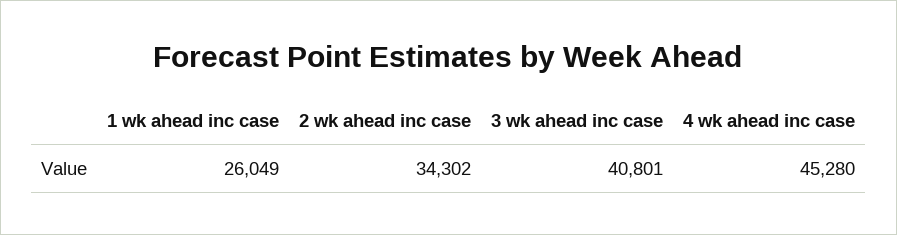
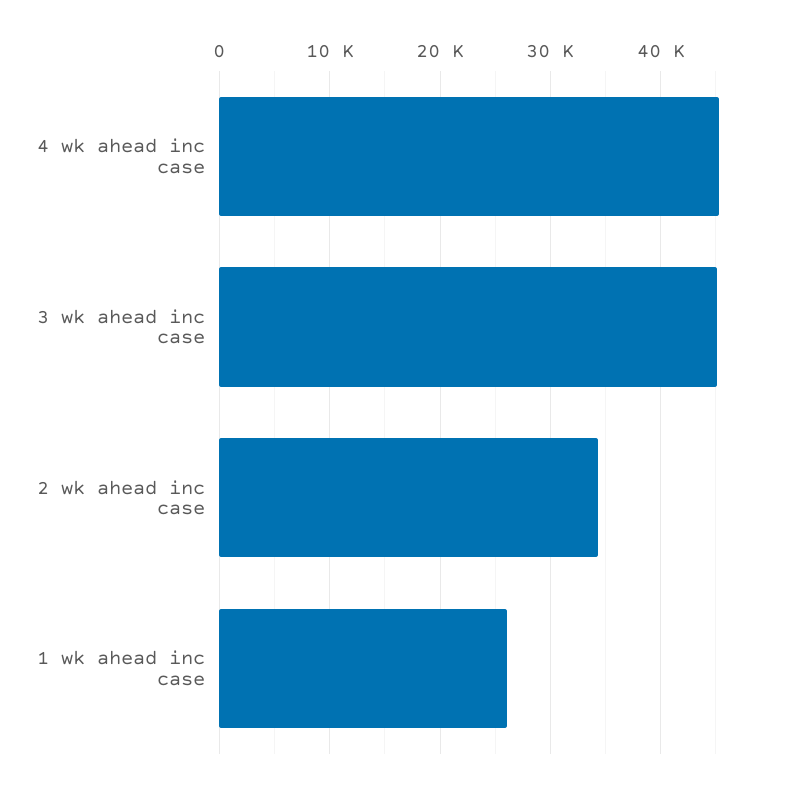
3 wk ahead inc case: 40801 -> 45000

